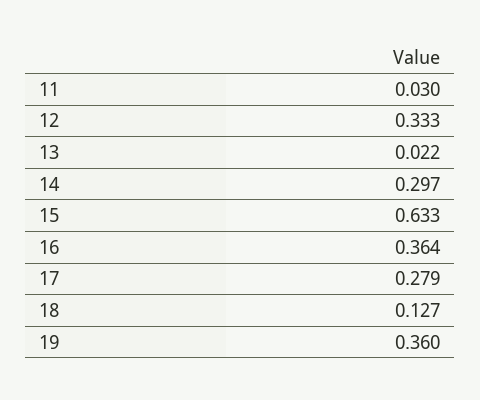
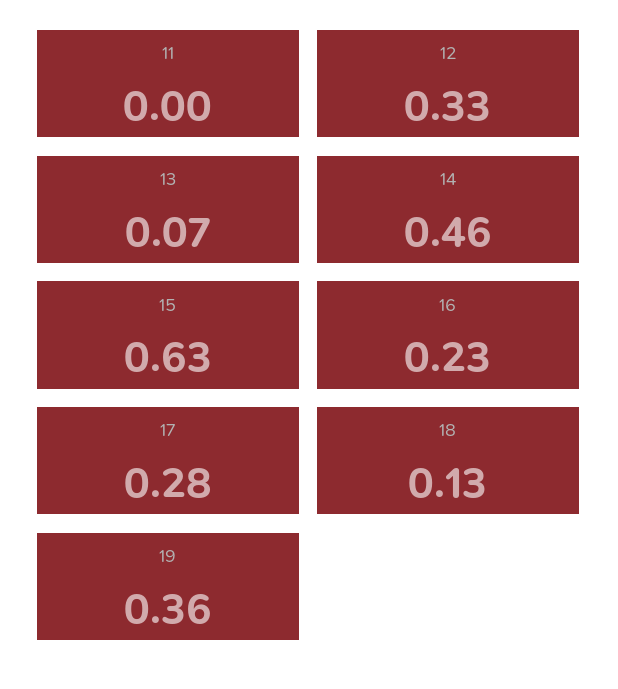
11: 0.03 -> 0
13: 0.022 -> 0.07
14: 0.297 -> 0.46
16: 0.364 -> 0.23

